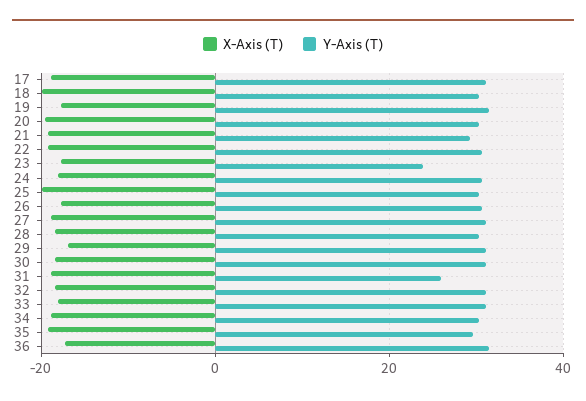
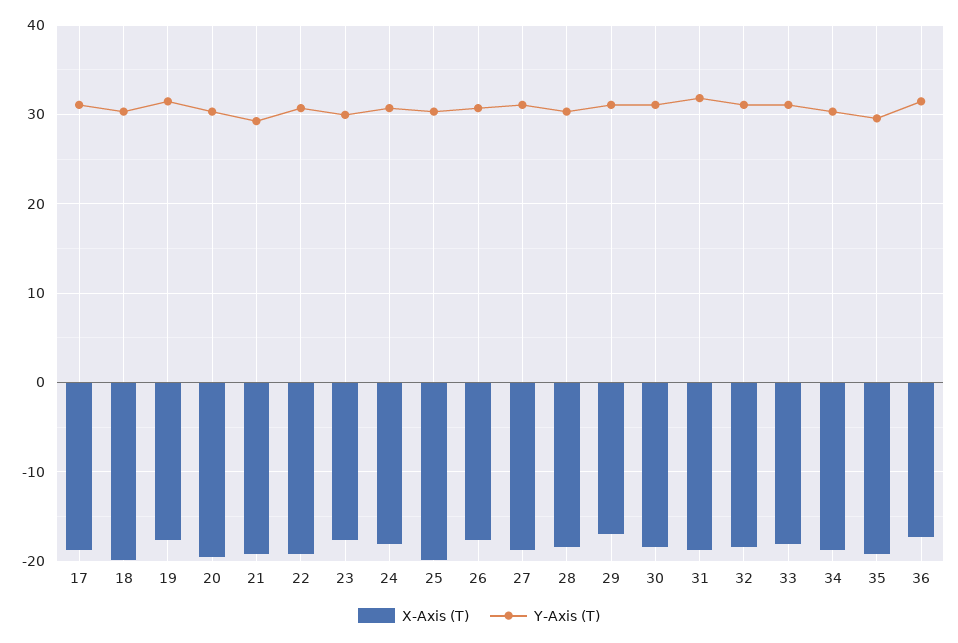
Y-Axis (T), 23: 24 -> 30
Y-Axis (T), 31: 26 -> 32

